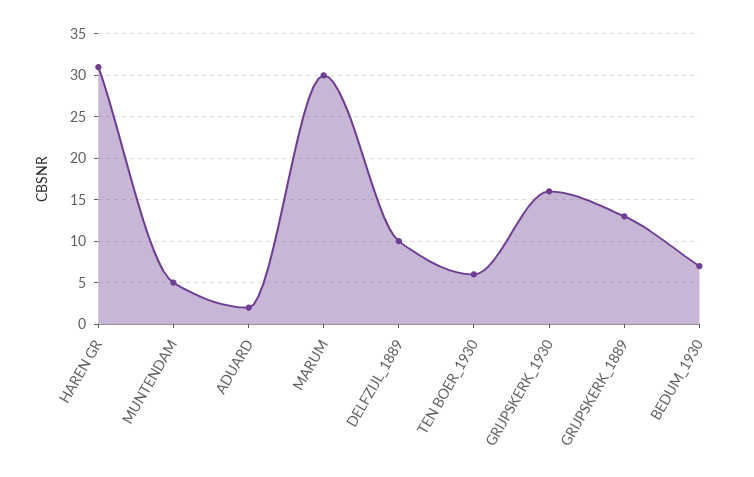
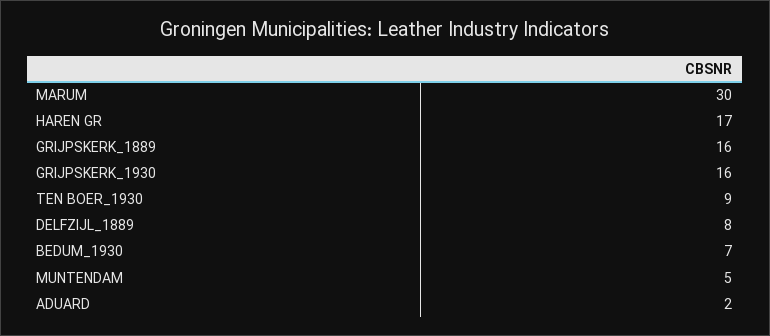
HAREN GR: 31 -> 17
DELFZIJL_1889: 10 -> 8
TEN BOER_1930: 6 -> 9
GRIJPSKERK_1889: 13 -> 16

